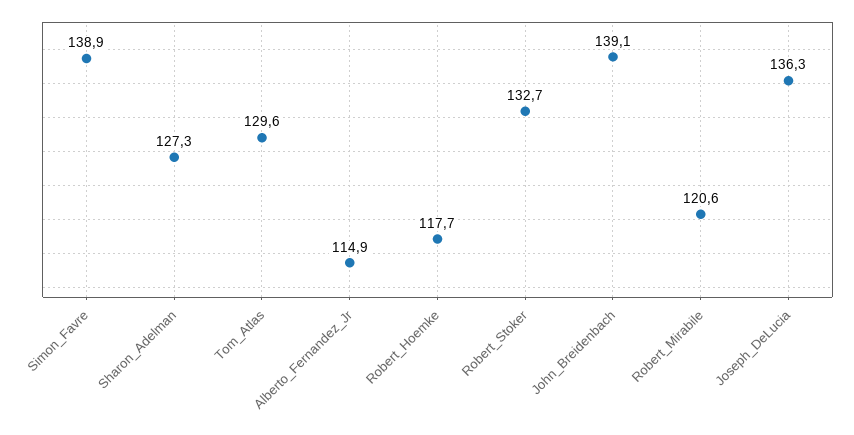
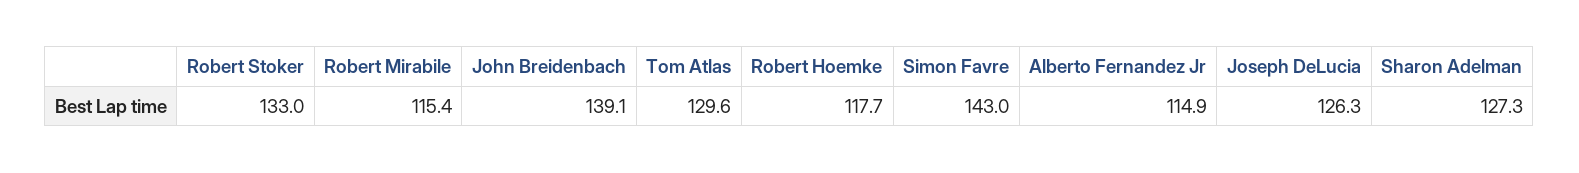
Simon_Favre: 138.9 -> 143
Robert_Stoker: 132.7 -> 133
Robert_Mirabile: 120.6 -> 115.4
Joseph_DeLucia: 136.3 -> 126.3

